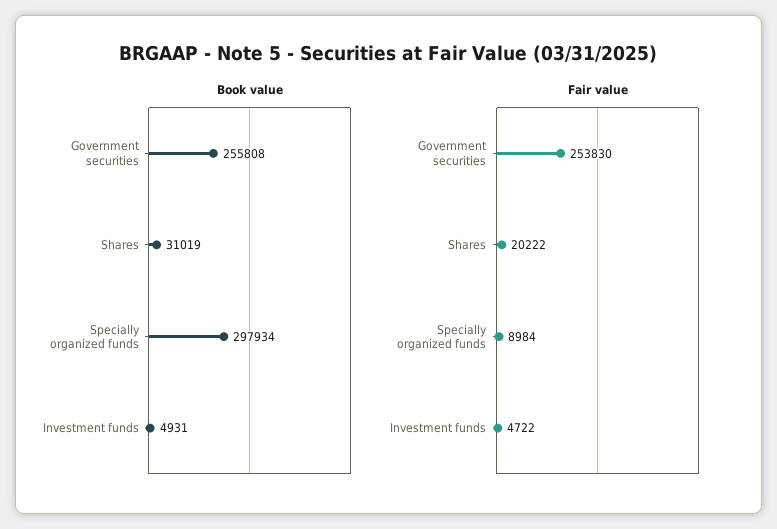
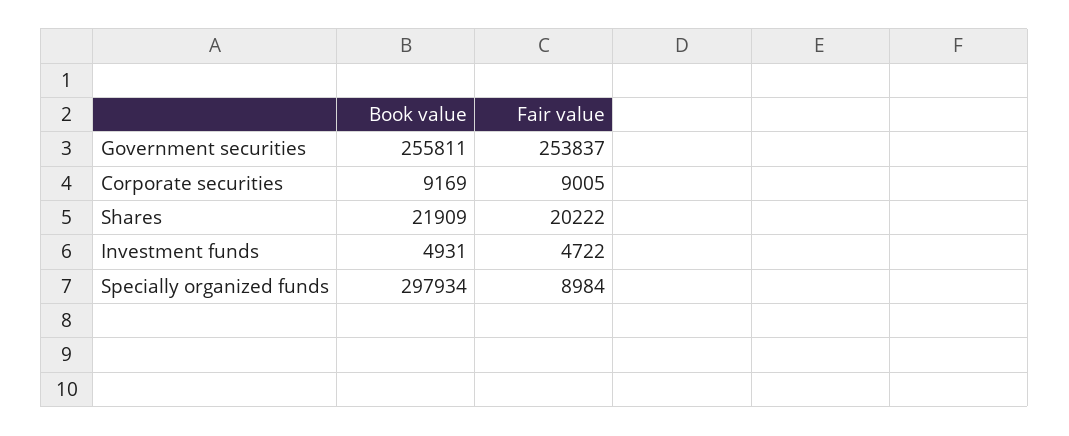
Book value, Government securities: 255808 -> 255811
Book value, Shares: 31019 -> 21909
Fair value, Government securities: 253830 -> 253837
Book value, Corporate securities: none -> 9169
Fair value, Corporate securities: none -> 9005

